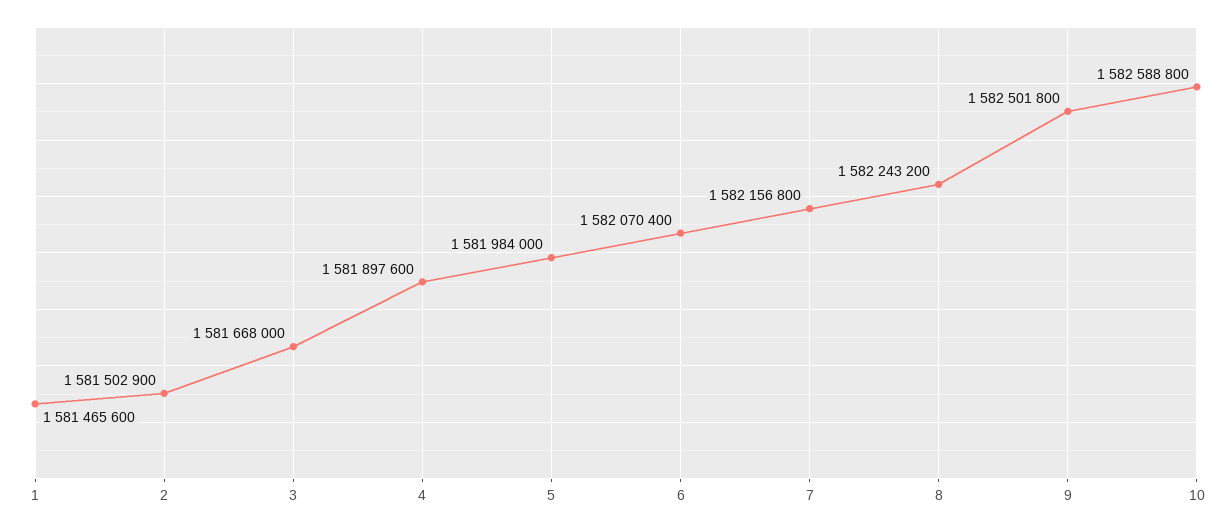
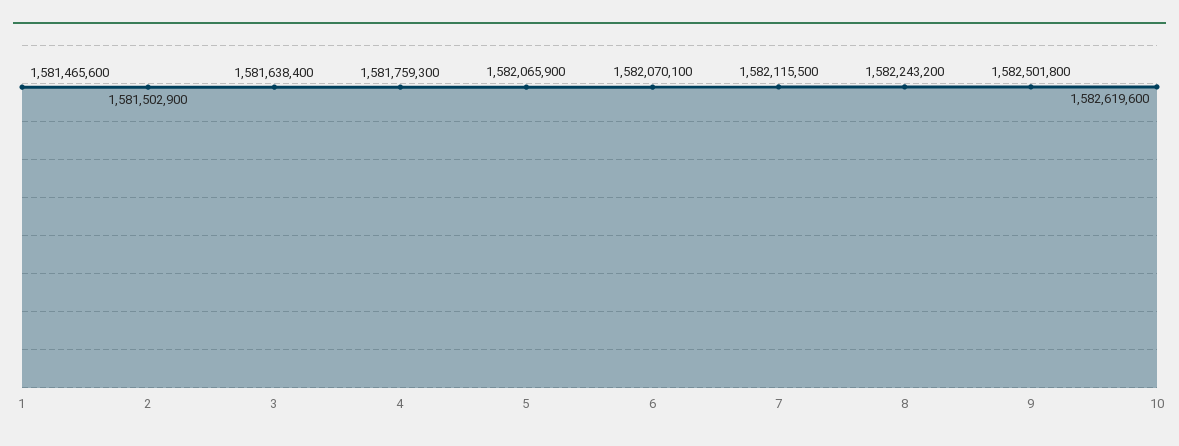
3: 1581668000 -> 1581638400
4: 1581897600 -> 1581759300
5: 1581984000 -> 1582065900
6: 1582070400 -> 1582070100
7: 1582156800 -> 1582115500
10: 1582588800 -> 1582619600

